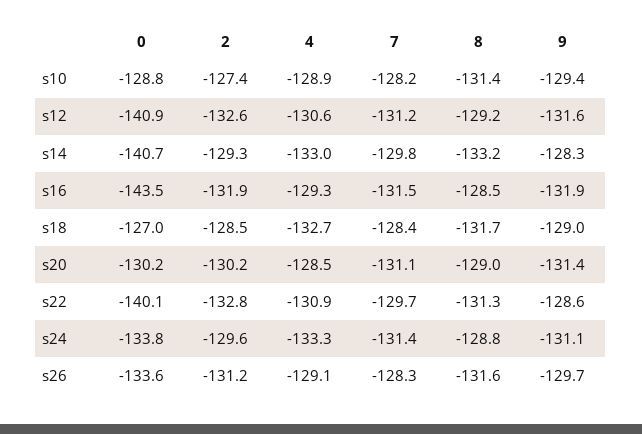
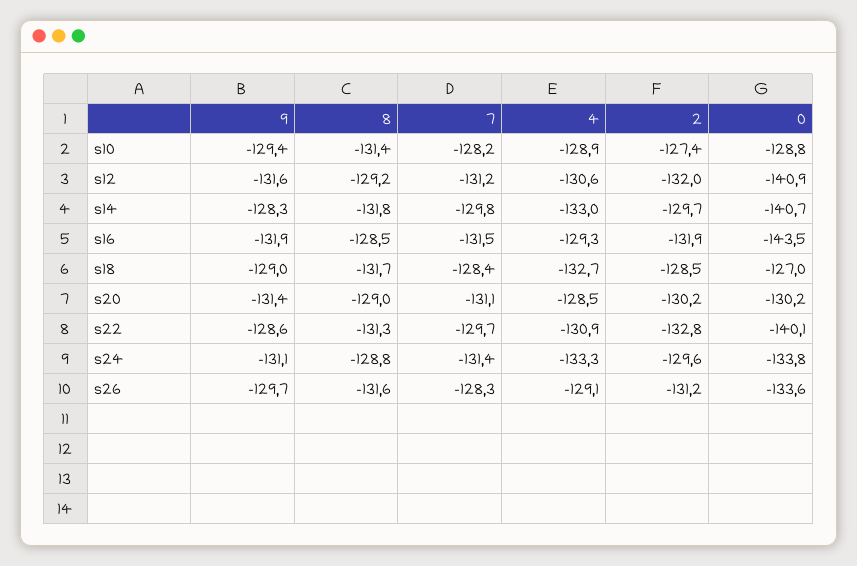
2, s12: -132.6 -> -132
2, s14: -129.3 -> -129.7
8, s14: -133.2 -> -131.8

